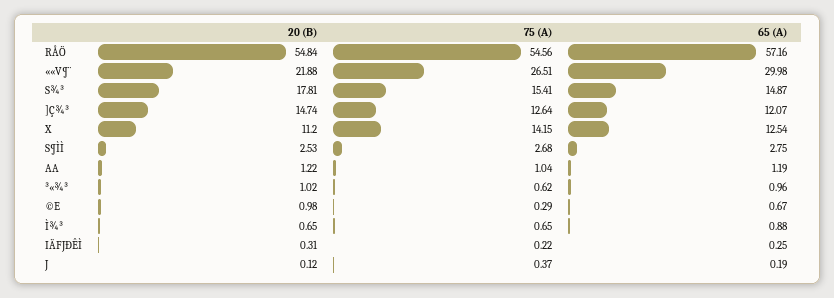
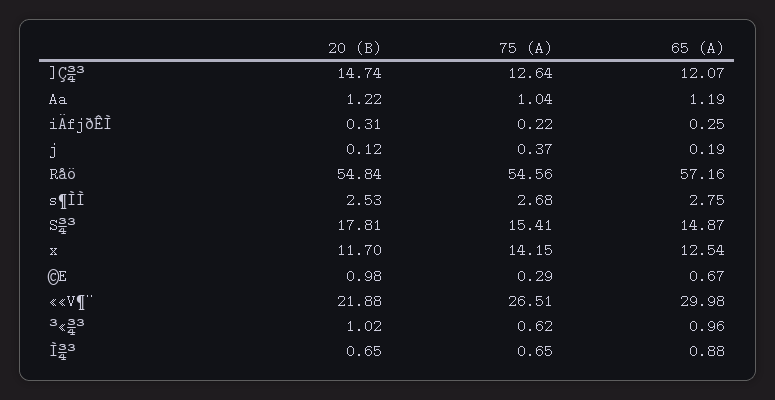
20 (B), X: 11.2 -> 11.7

